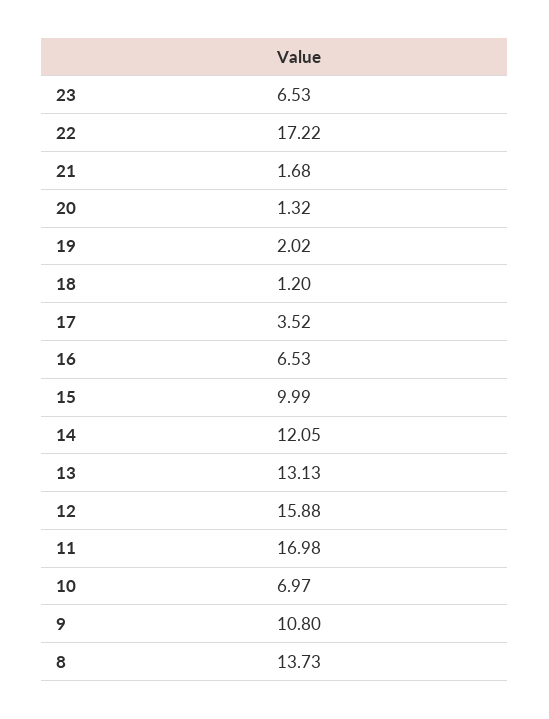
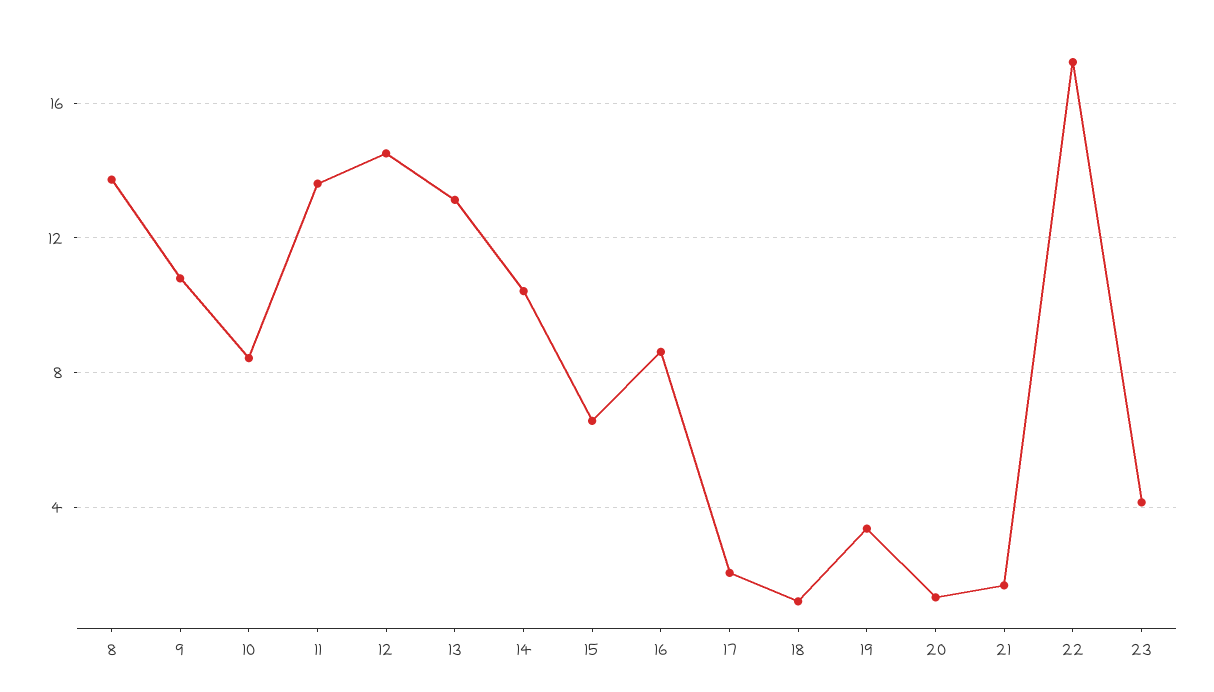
23: 6.53 -> 4
19: 2.02 -> 3.5
17: 3.52 -> 2
16: 6.53 -> 8.5
15: 9.99 -> 6.5
14: 12.05 -> 10.5
12: 15.88 -> 14.5
11: 16.98 -> 13.5
10: 6.97 -> 8.5

